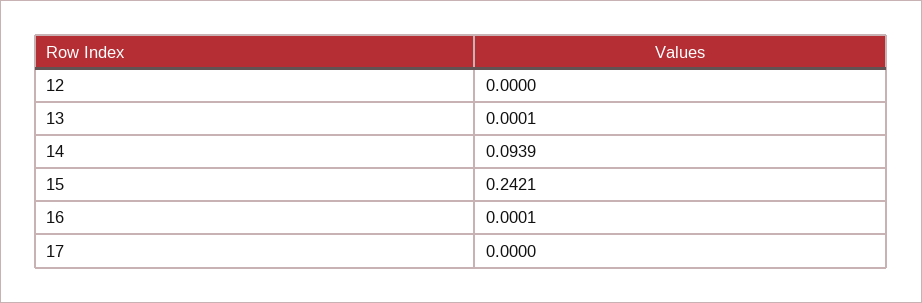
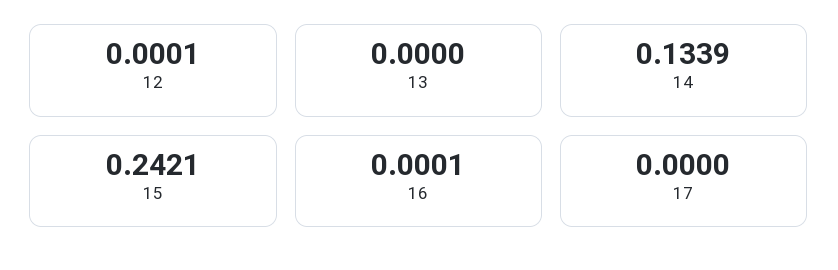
12: 0 -> 0.0001
13: 0.0001 -> 0
14: 0.0939 -> 0.1339

